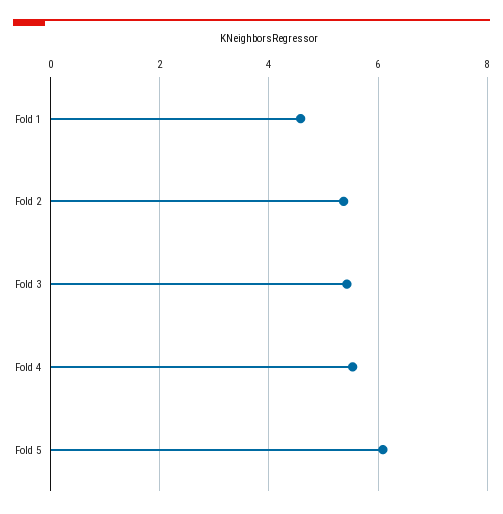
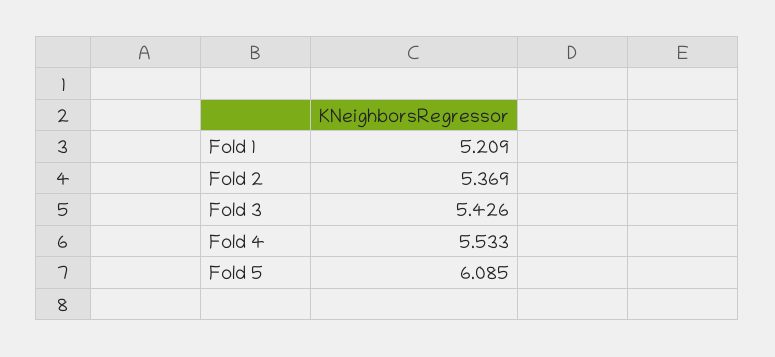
Fold 1: 4.6 -> 5.209

